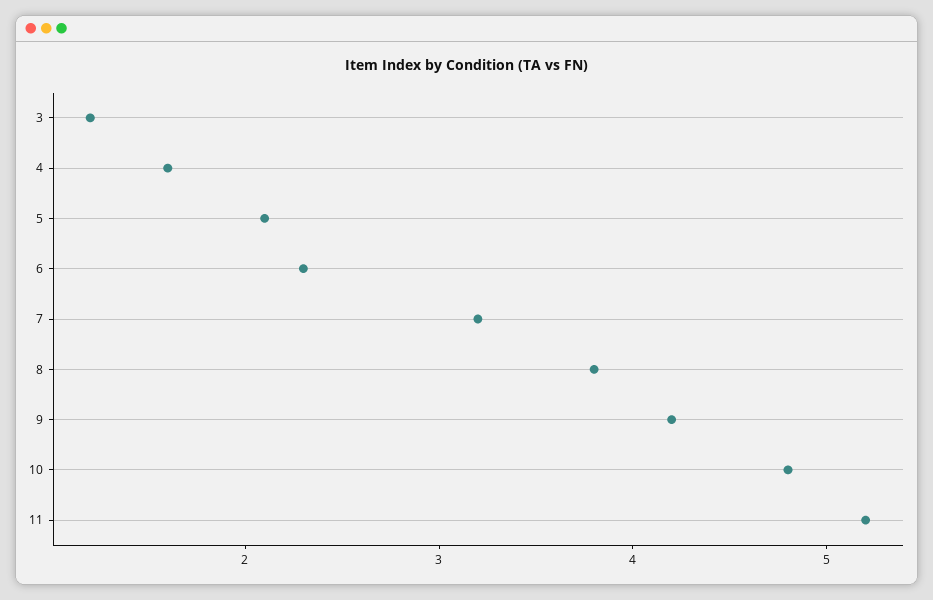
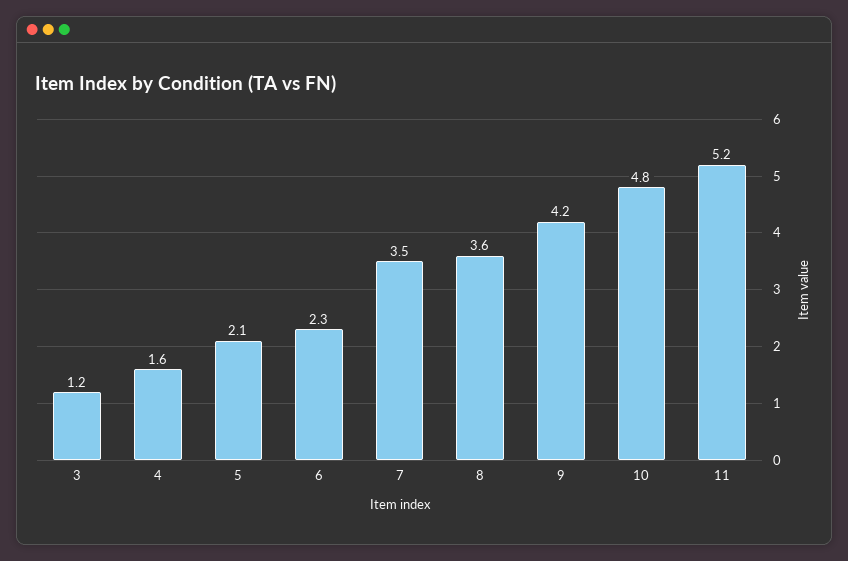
7: 3.2 -> 3.5
8: 3.8 -> 3.6

